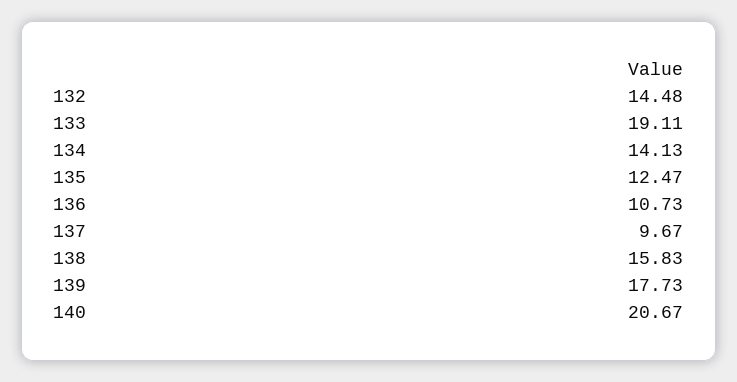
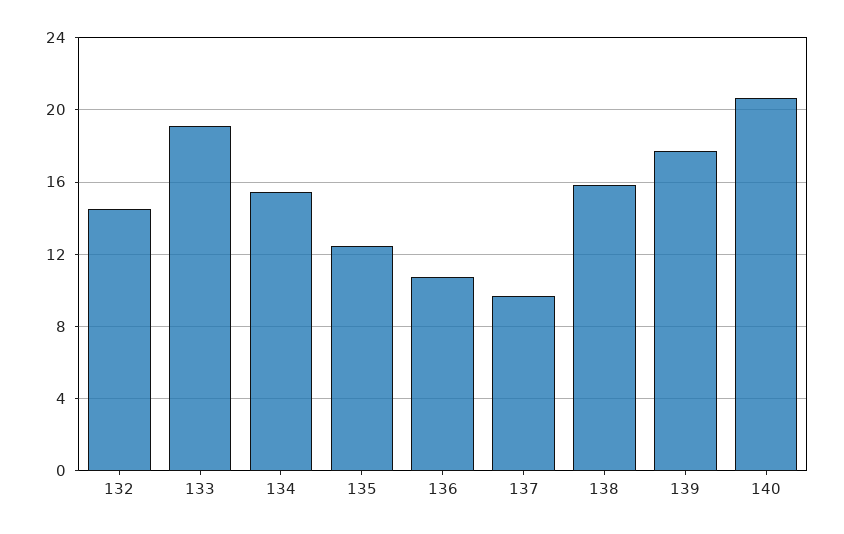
134: 14.13 -> 15.5

